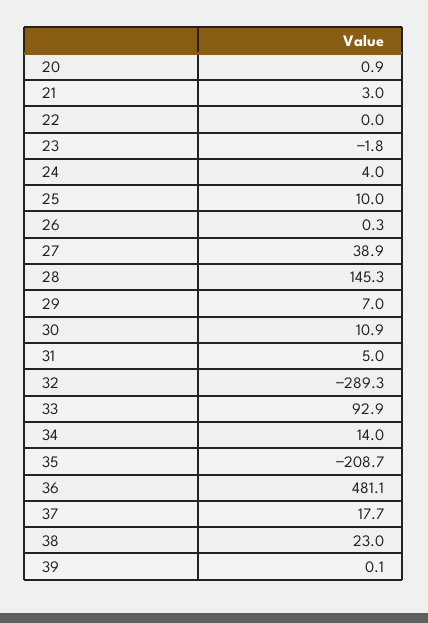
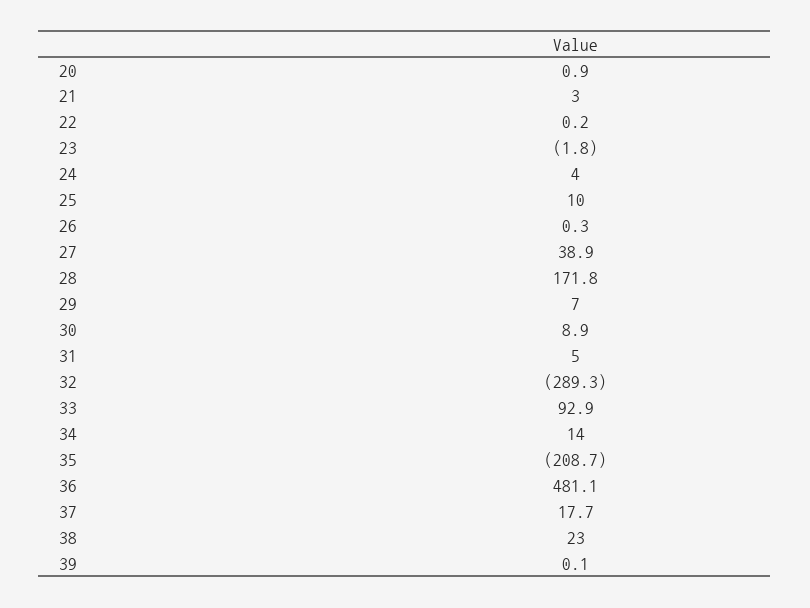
22: 0 -> 0.2
28: 145.3 -> 171.8
30: 10.9 -> 8.9

